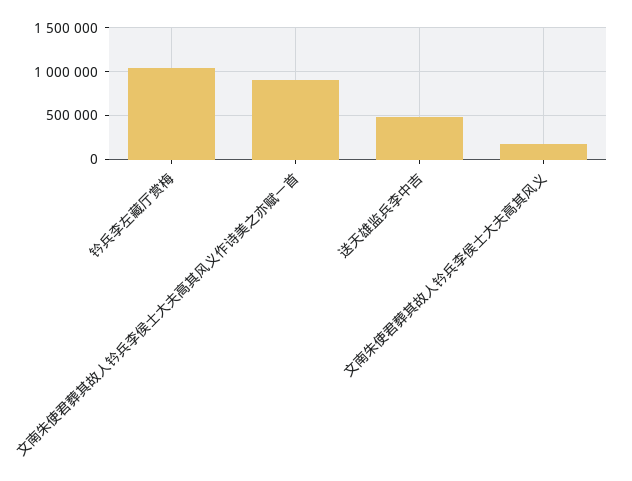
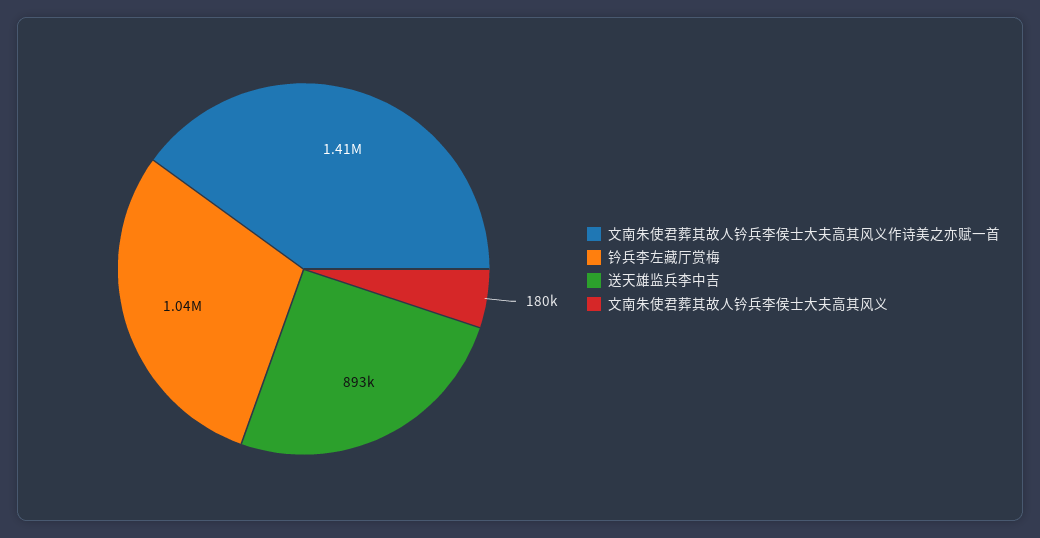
文南朱使君葬其故人钤兵李侯士大夫高其风义作诗美之亦赋一首: 900000 -> 1410000
送天雄监兵李中吉: 500000 -> 893000

